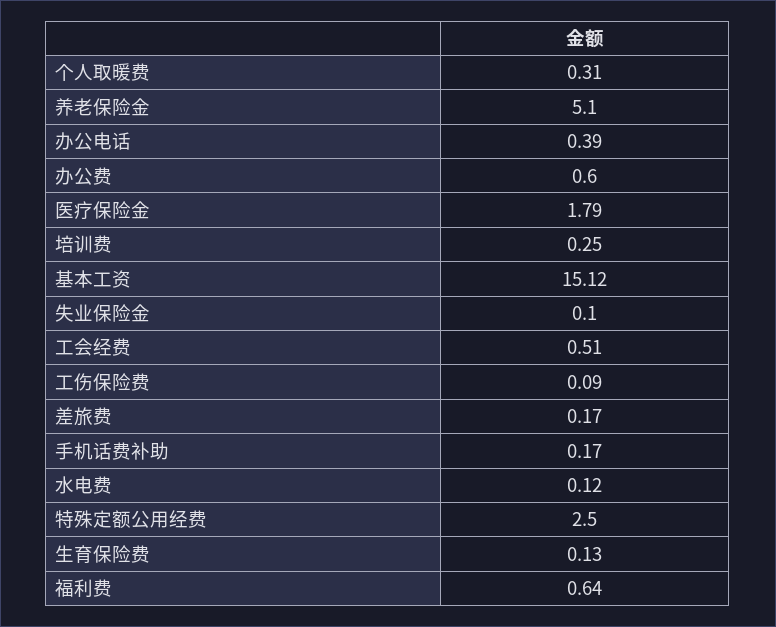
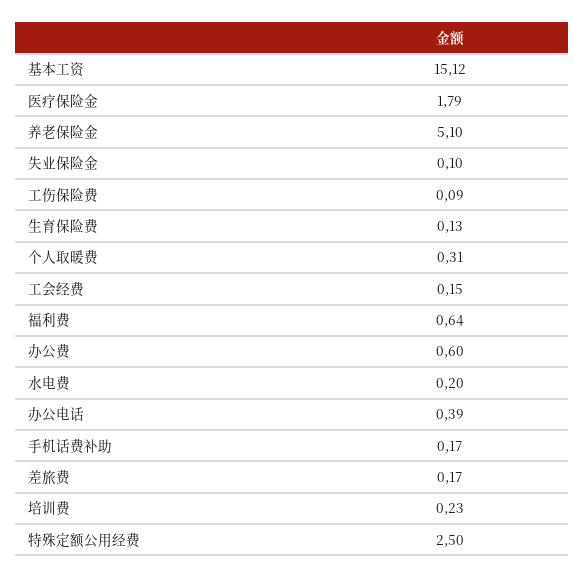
培训费: 0.25 -> 0.23
工会经费: 0.51 -> 0.15
水电费: 0.12 -> 0.2

